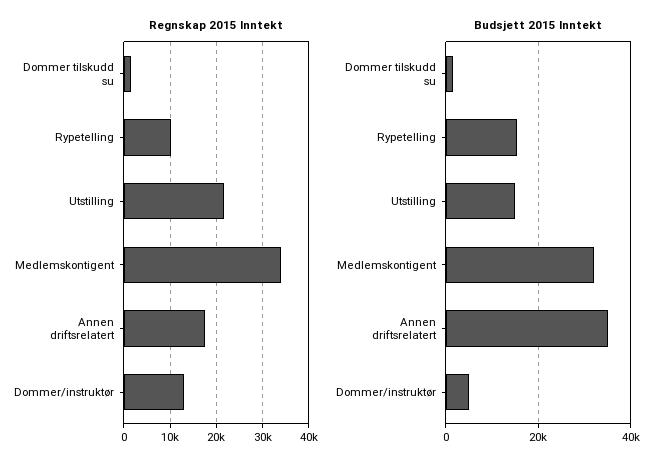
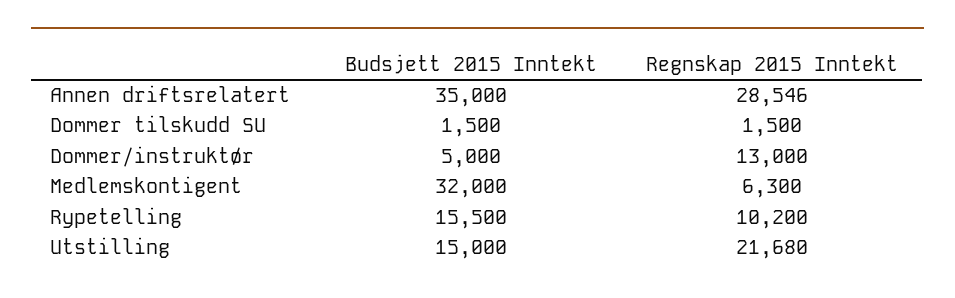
Regnskap 2015 Inntekt, Medlemskontigent: 34000 -> 6300
Regnskap 2015 Inntekt, Annen driftsrelatert: 18000 -> 28546

